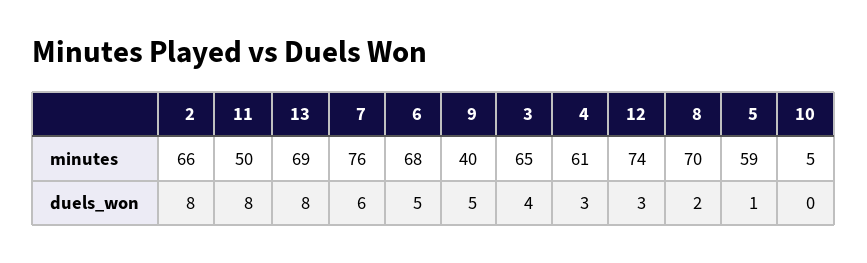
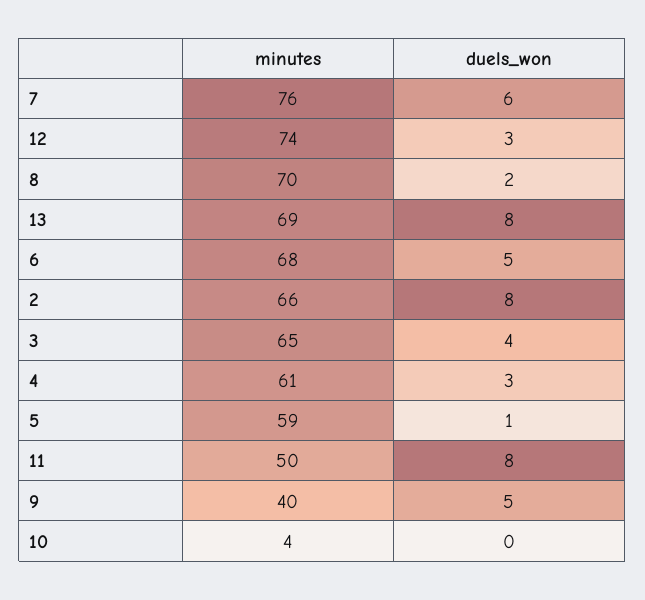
10, minutes: 5 -> 4

